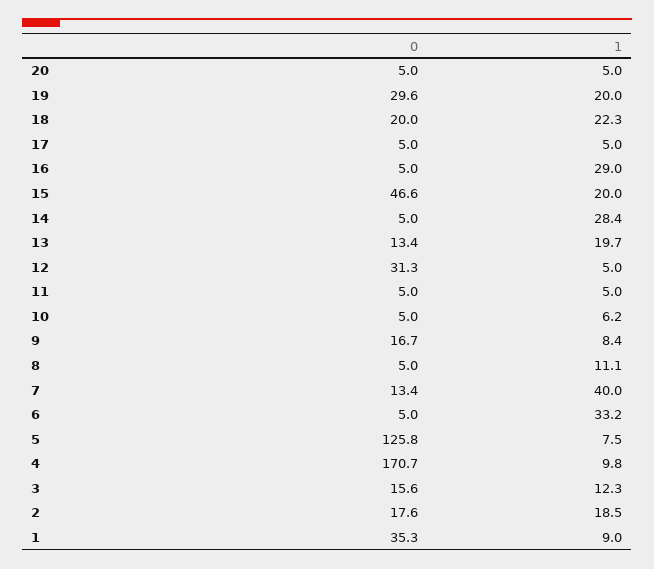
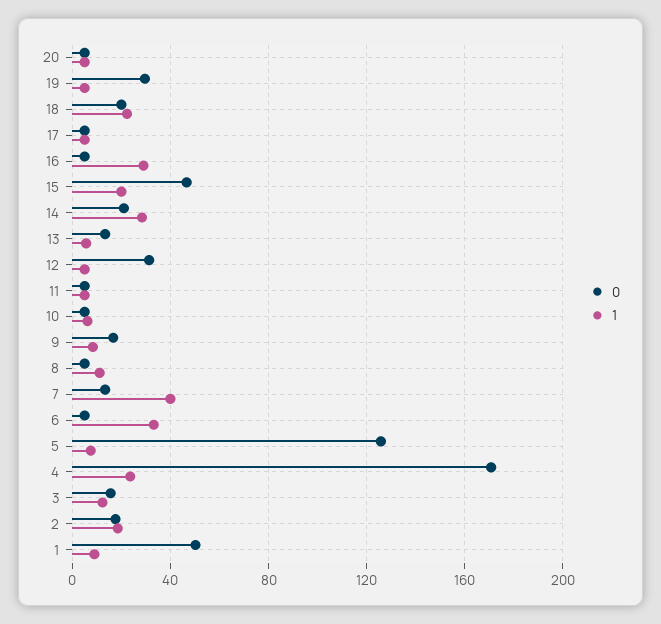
1, 19: 20 -> 5
0, 14: 5 -> 20
1, 13: 19.7 -> 5
1, 4: 9.8 -> 25
0, 1: 35.3 -> 50

